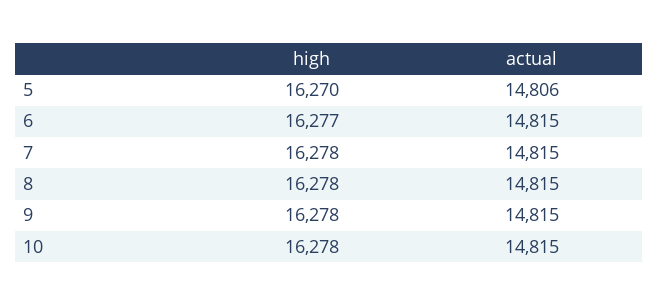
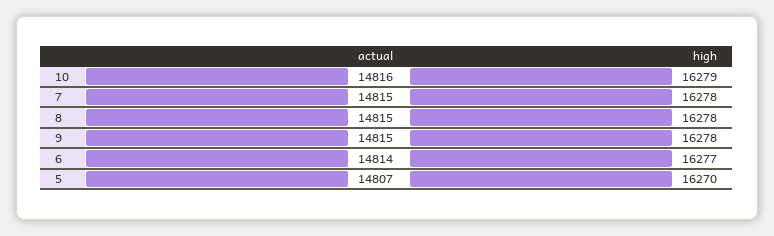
actual, 5: 14806 -> 14807
actual, 6: 14815 -> 14814
high, 10: 16278 -> 16279
actual, 10: 14815 -> 14816

